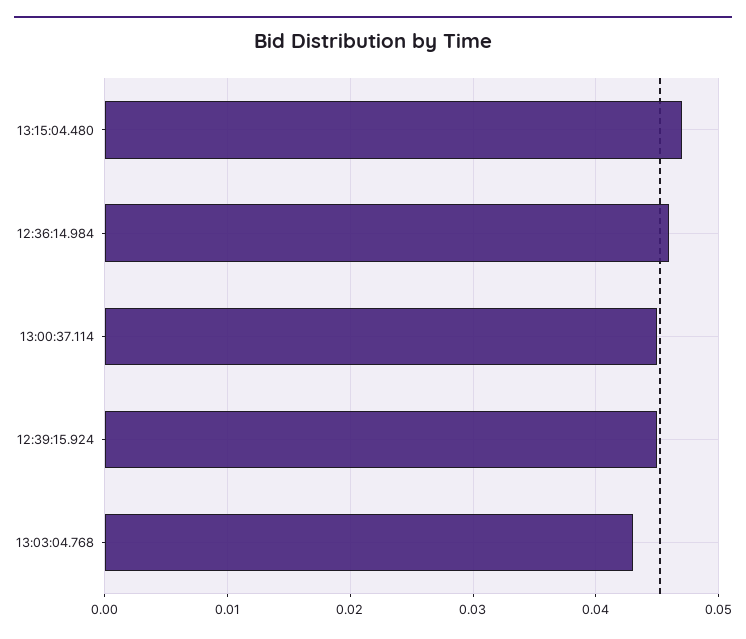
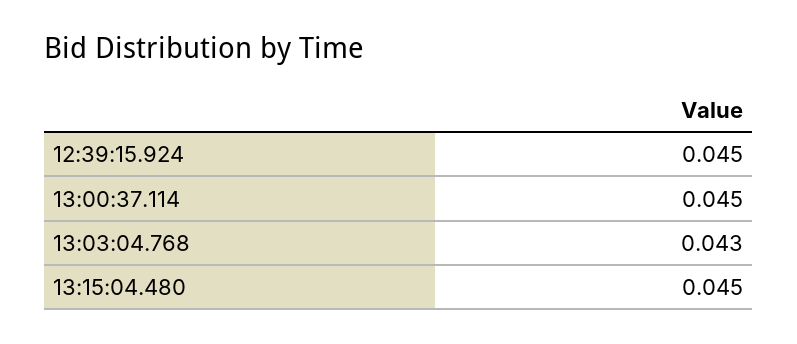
13:15:04.480: 0.047 -> 0.045
12:36:14.984: 0.046 -> none

